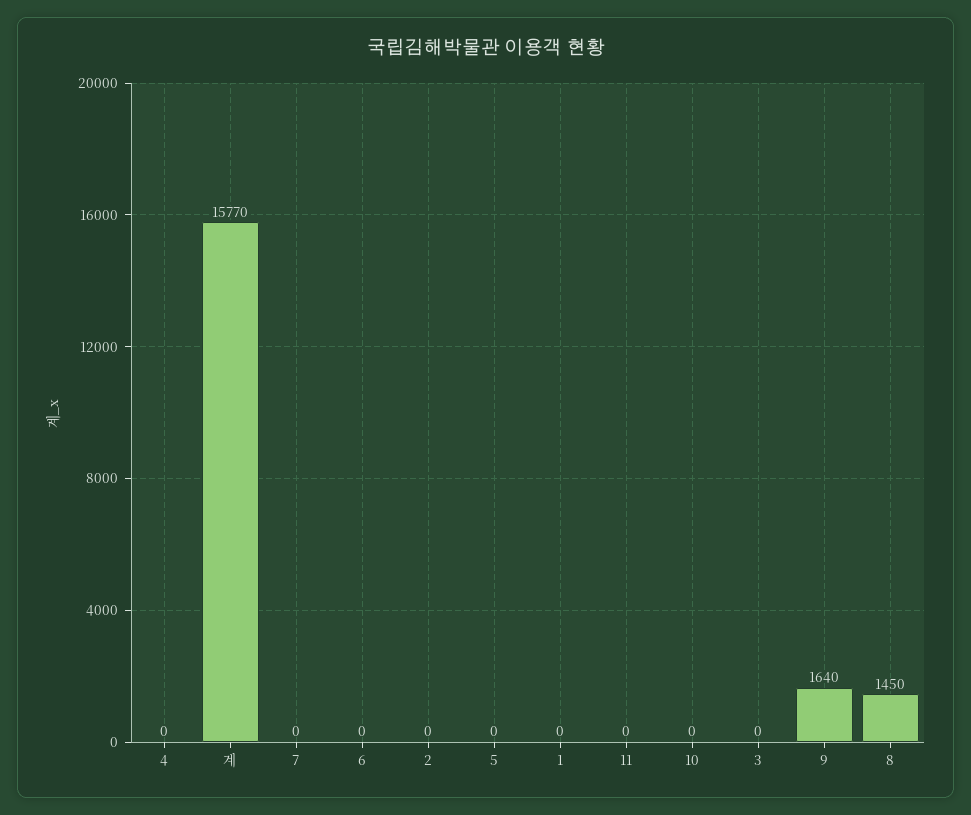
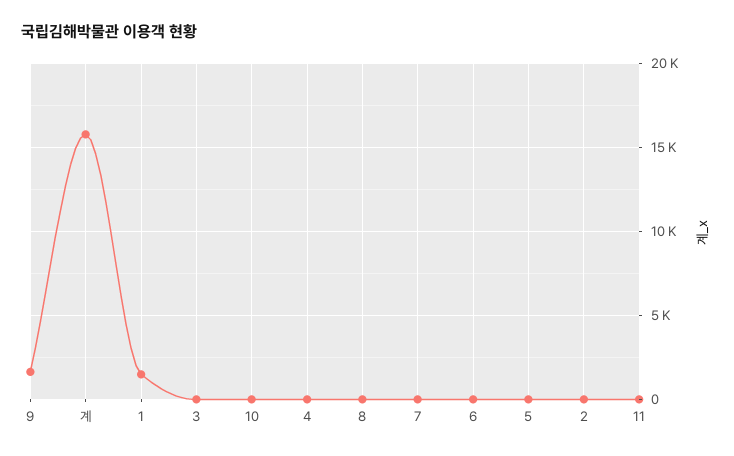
1: 0 -> 1500
8: 1450 -> 0

